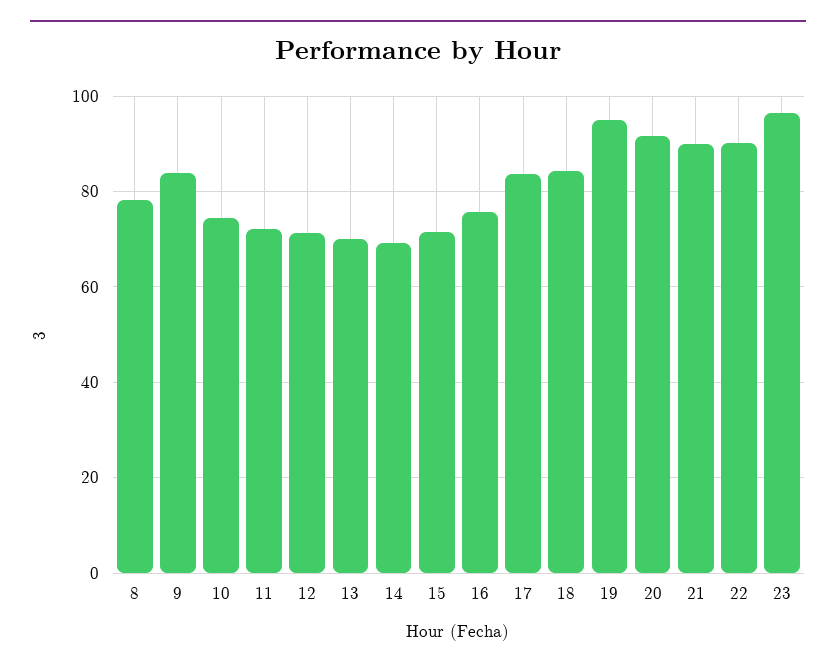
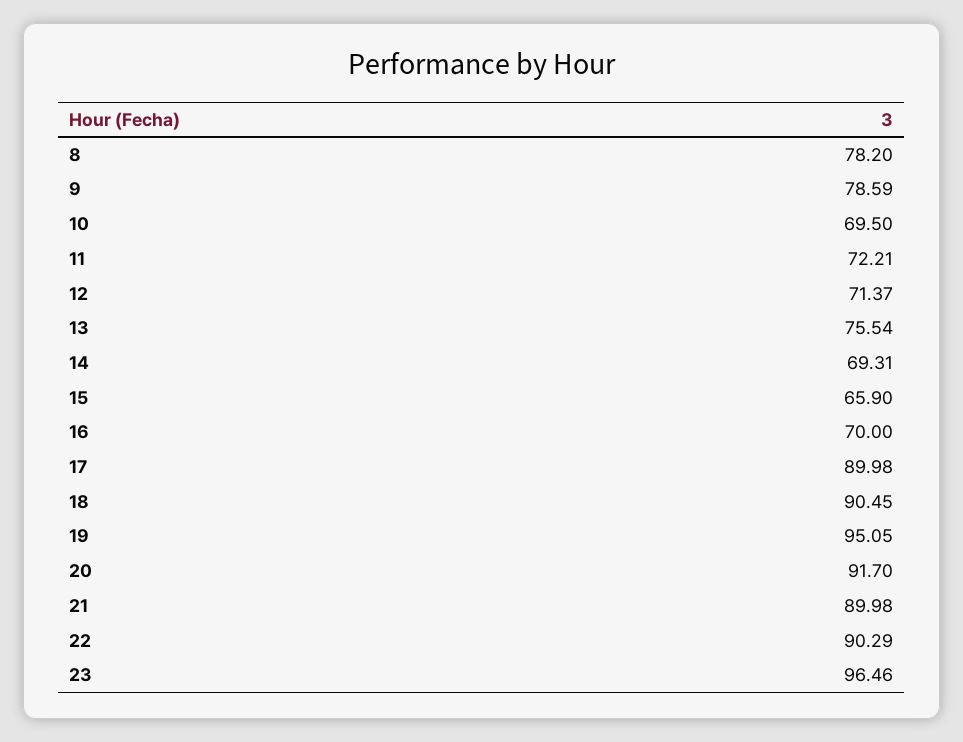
9: 84 -> 78.59
10: 74 -> 69.5
13: 70 -> 75.54
15: 72 -> 65.9
16: 76 -> 70
17: 84 -> 89.98
18: 84 -> 90.45

